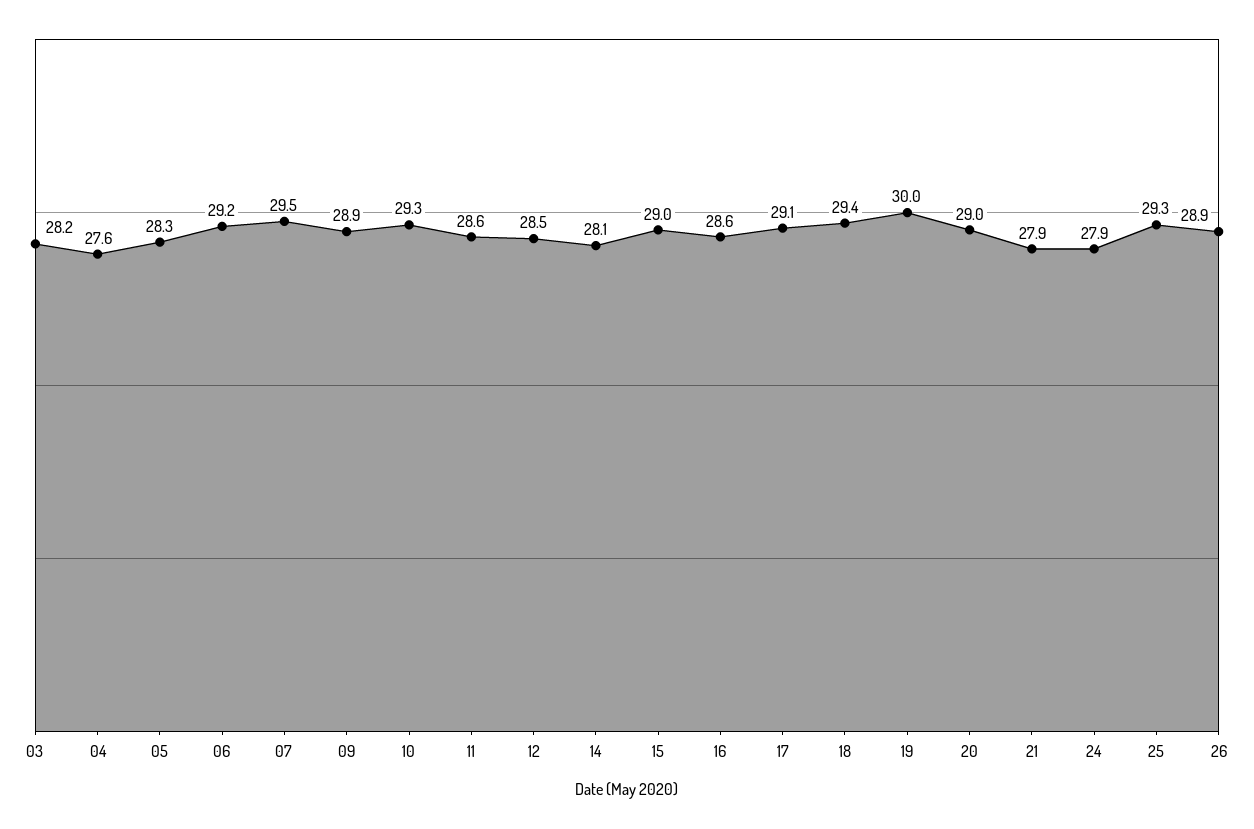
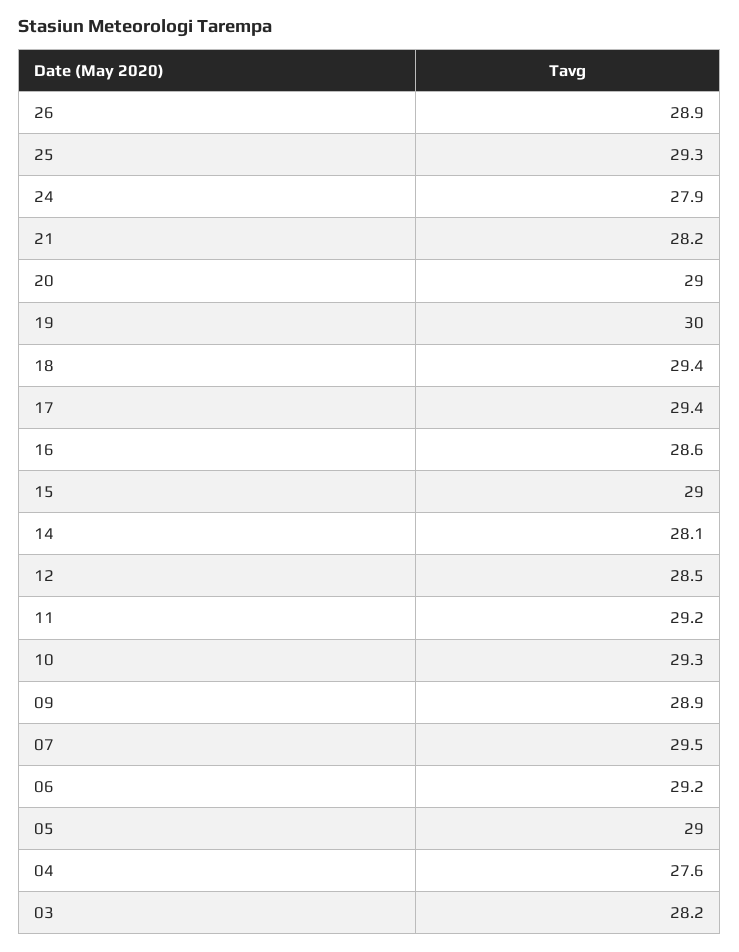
05: 28.3 -> 29
11: 28.6 -> 29.2
17: 29.1 -> 29.4
21: 27.9 -> 28.2

